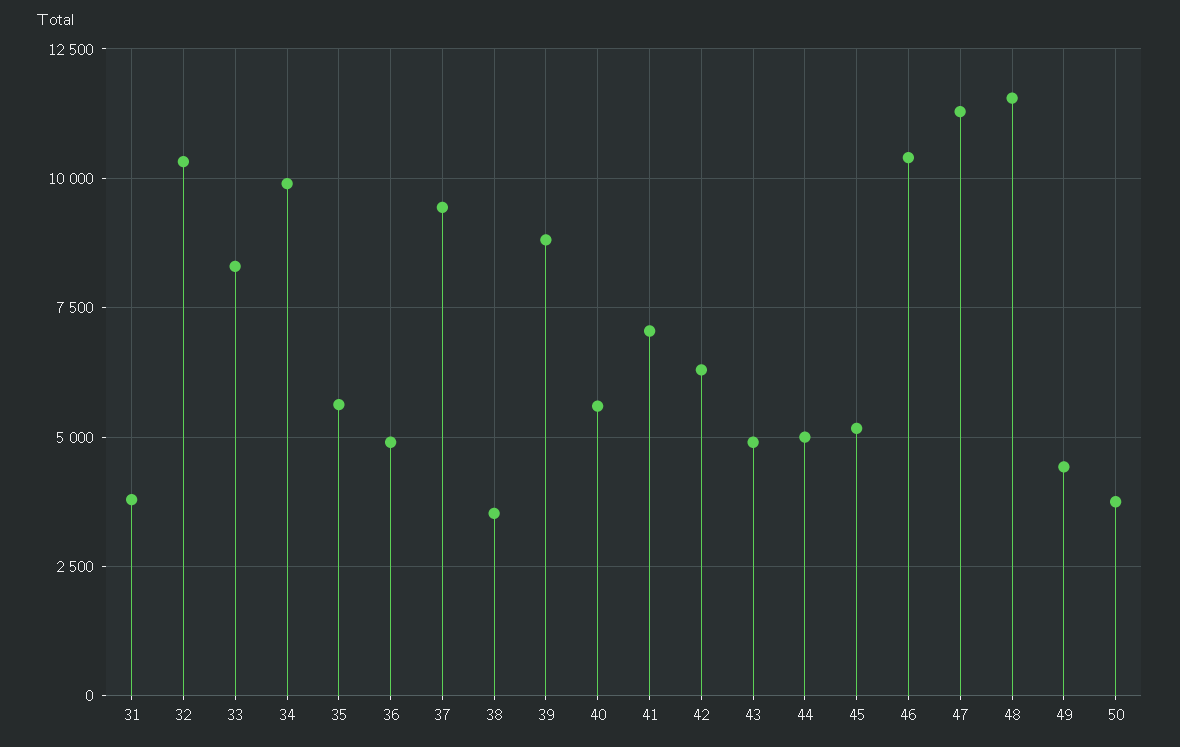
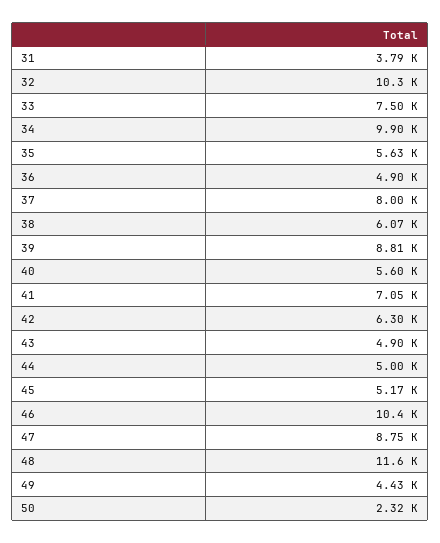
33: 8250 -> 7500
37: 9500 -> 8000
38: 3500 -> 6070
47: 11250 -> 8750
50: 3750 -> 2320

